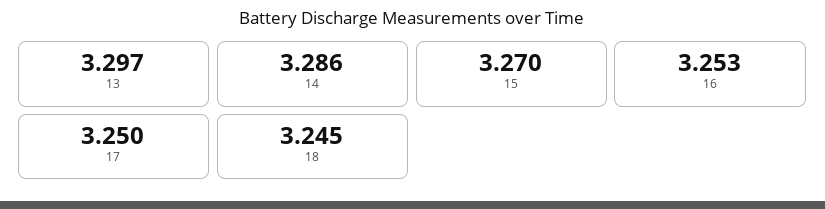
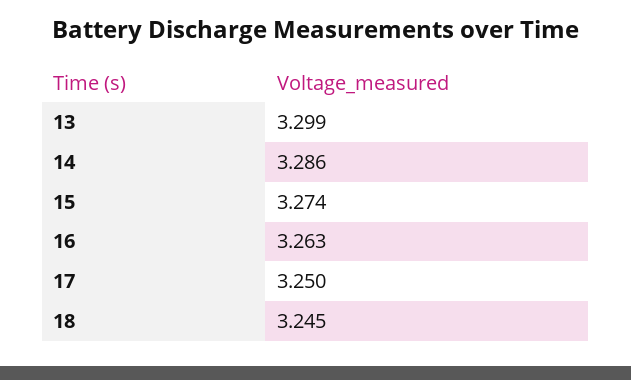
13: 3.297 -> 3.299
15: 3.27 -> 3.274
16: 3.253 -> 3.263

